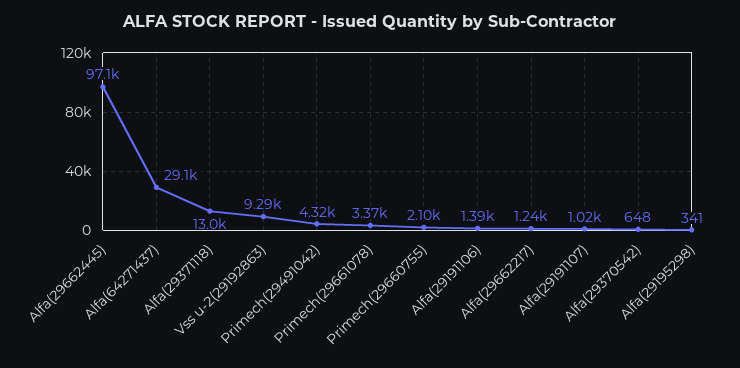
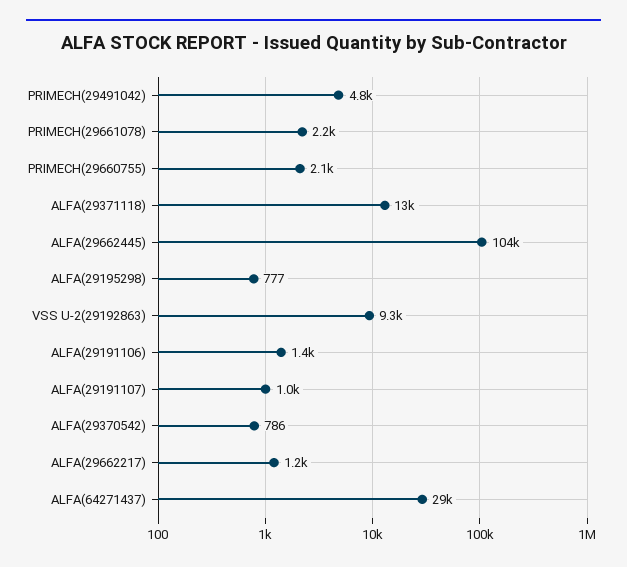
Alfa(29662445): 97100 -> 104000
Primech(29491042): 4320 -> 4800
Primech(29661078): 3370 -> 2200
Alfa(29370542): 648 -> 786
Alfa(29195298): 341 -> 777

